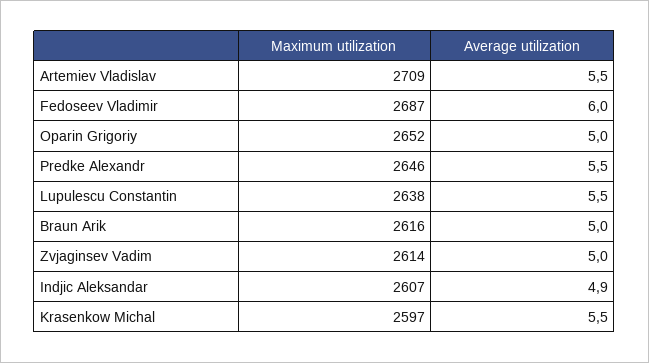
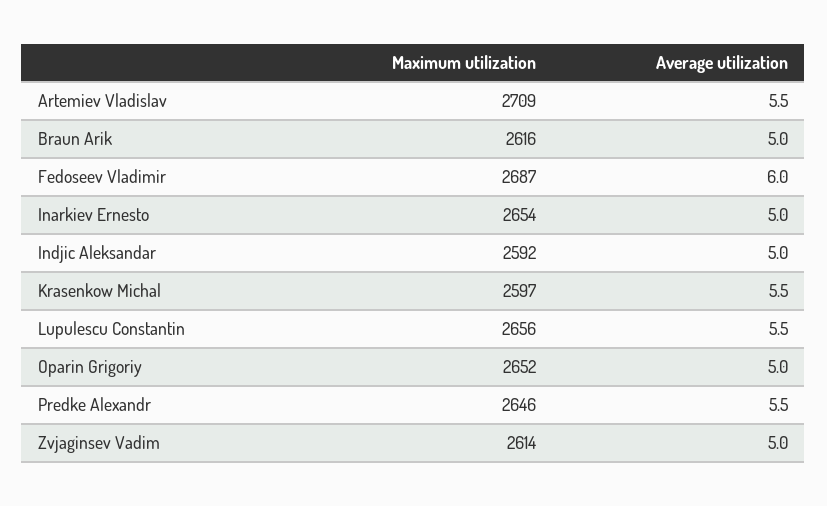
Maximum utilization, Lupulescu Constantin: 2638 -> 2656
Maximum utilization, Indjic Aleksandar: 2607 -> 2592
Average utilization, Indjic Aleksandar: 4.9 -> 5
Maximum utilization, Inarkiev Ernesto: none -> 2654
Average utilization, Inarkiev Ernesto: none -> 5

